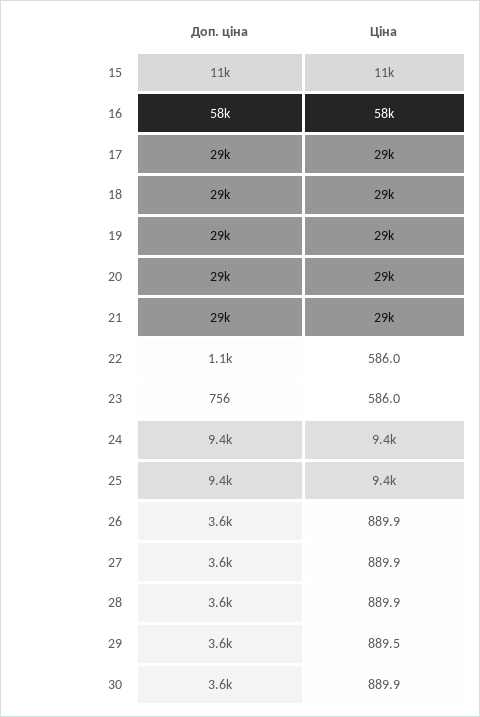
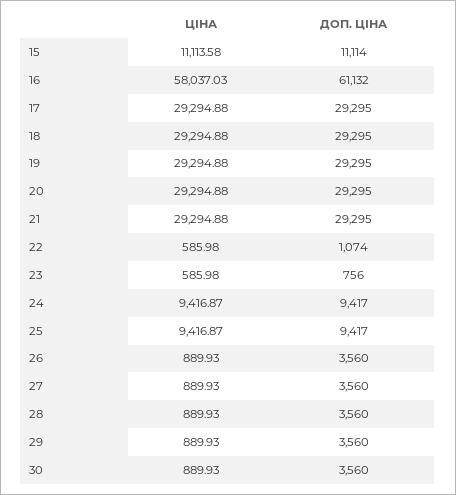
Доп. ціна, 16: 58000 -> 61132
Ціна, 29: 889.5 -> 889.93

